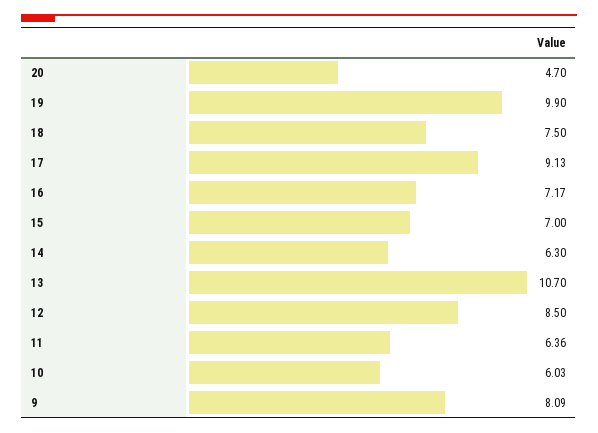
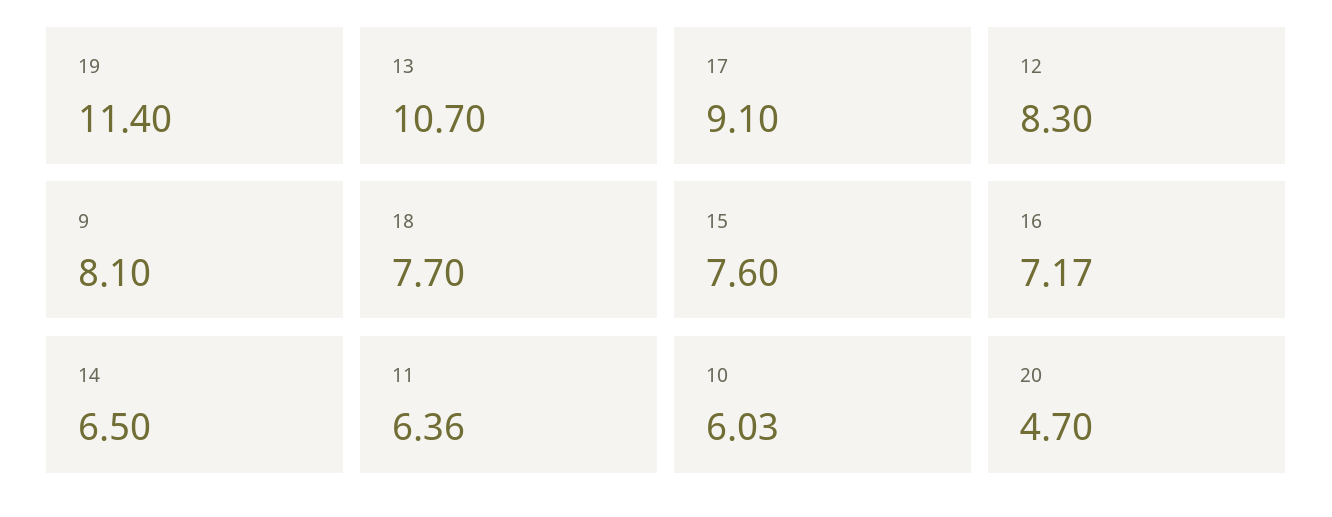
19: 9.9 -> 11.4
18: 7.5 -> 7.7
17: 9.13 -> 9.1
15: 7 -> 7.6
14: 6.3 -> 6.5
12: 8.5 -> 8.3
9: 8.09 -> 8.1

